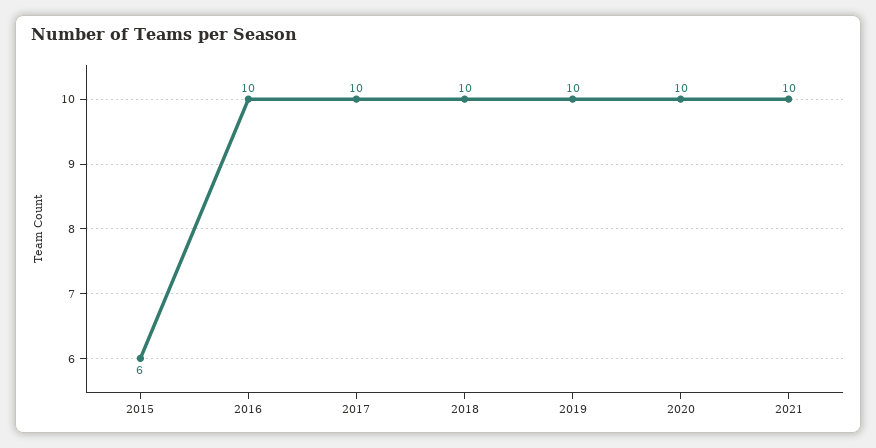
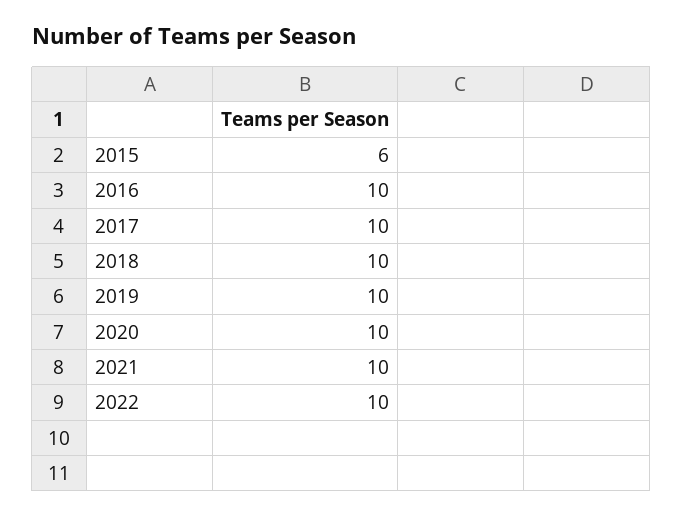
2022: none -> 10

